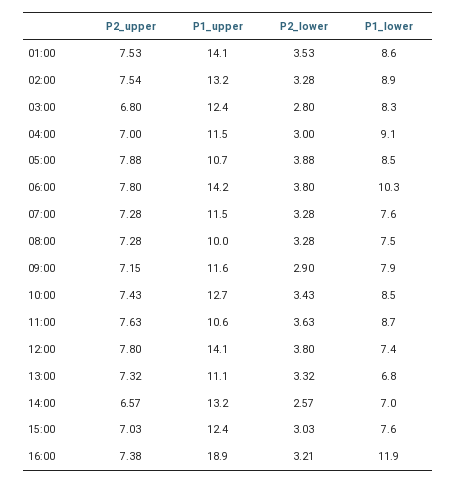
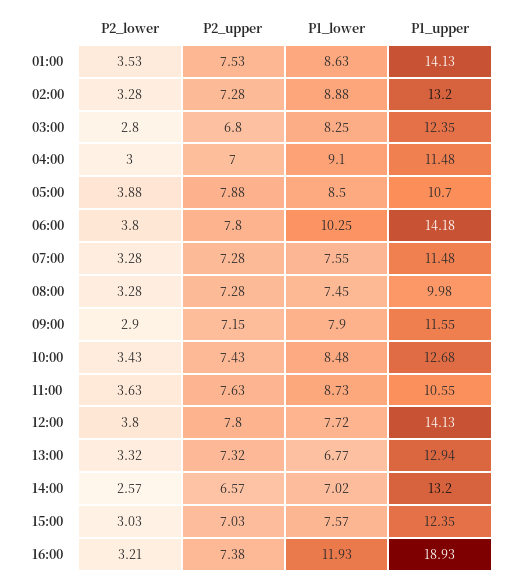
P2_upper, 02:00: 7.54 -> 7.28
P1_lower, 12:00: 7.4 -> 7.72
P1_upper, 13:00: 11.1 -> 12.94

